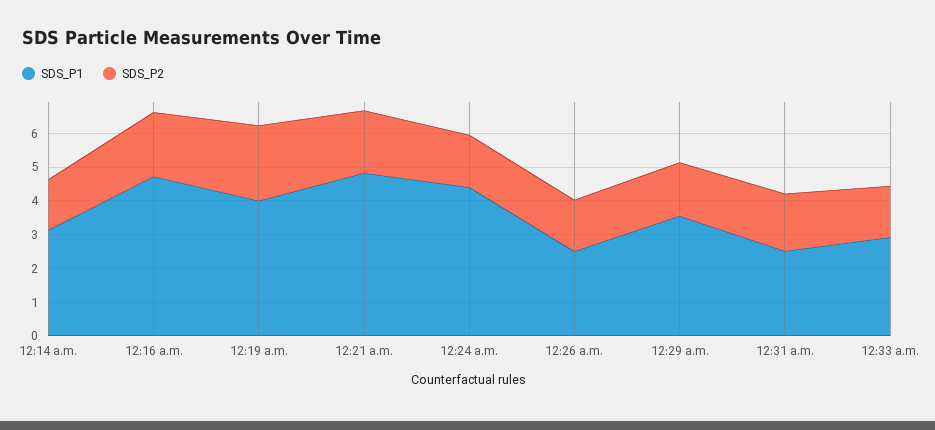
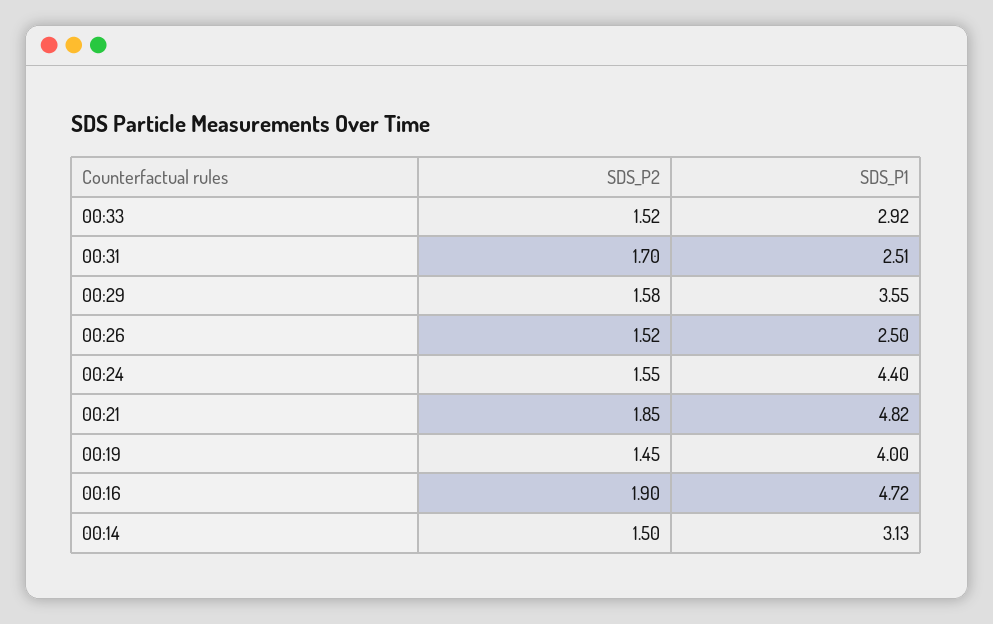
SDS_P2, 12:19 a.m.: 2.25 -> 1.45

